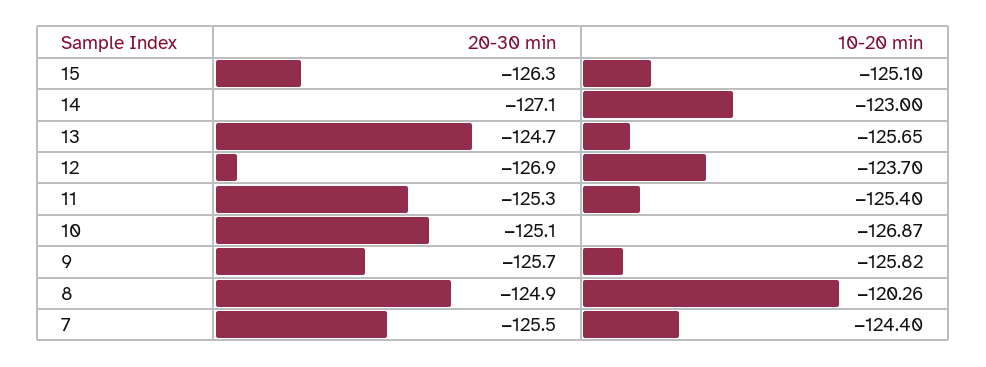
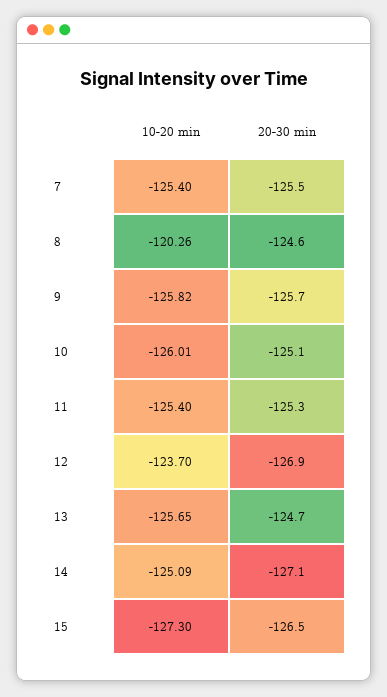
20-30 min, 15: -126.3 -> -126.5
10-20 min, 15: -125.1 -> -127.3
10-20 min, 14: -123 -> -125.09
10-20 min, 10: -126.87 -> -126.01
20-30 min, 8: -124.9 -> -124.6
10-20 min, 7: -124.4 -> -125.4

